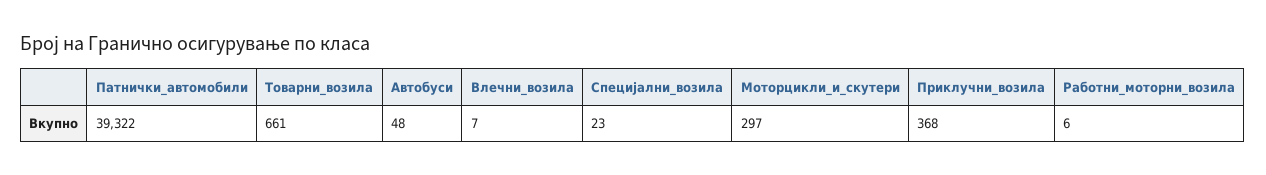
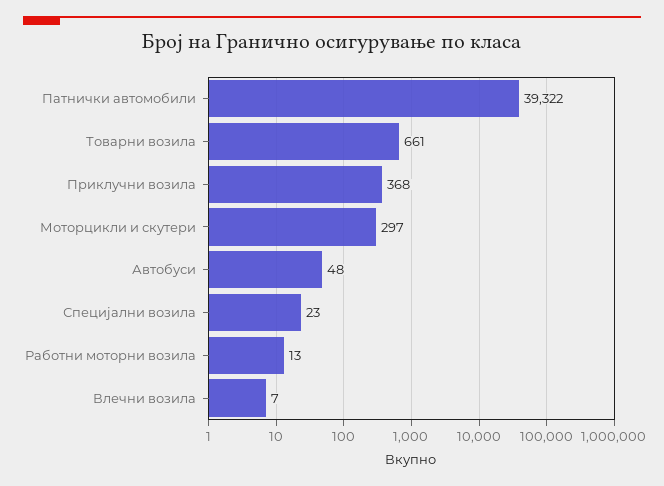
Работни_моторни_возила: 6 -> 13

